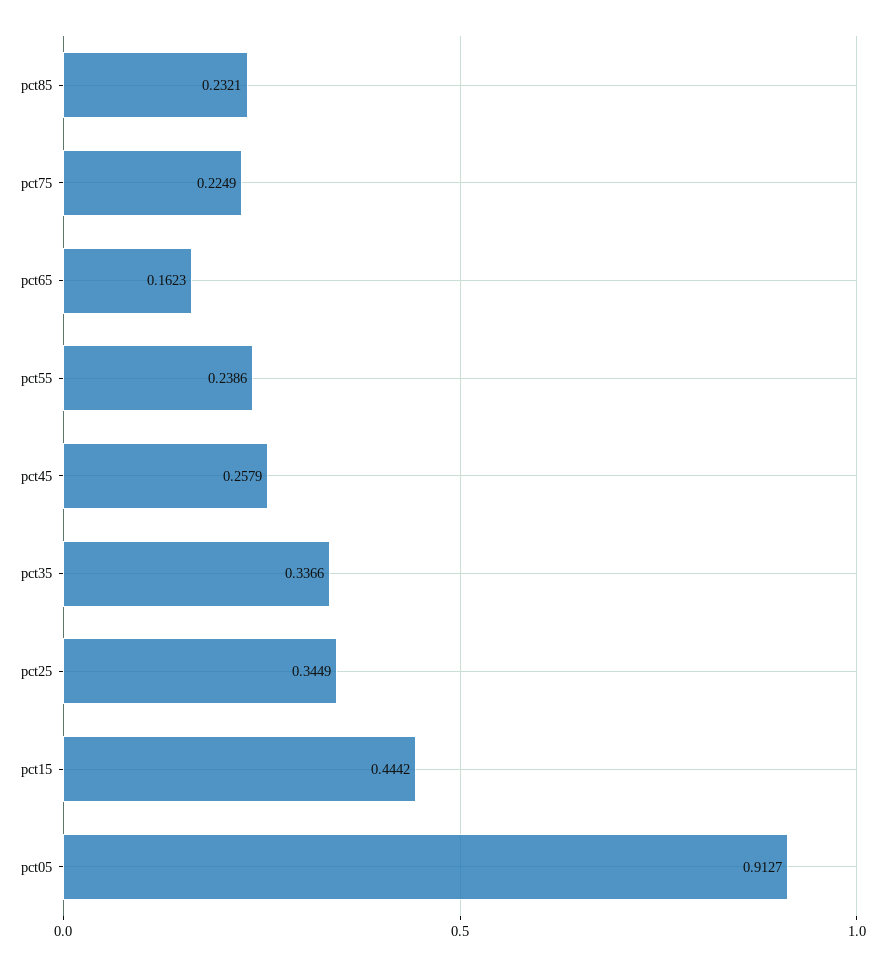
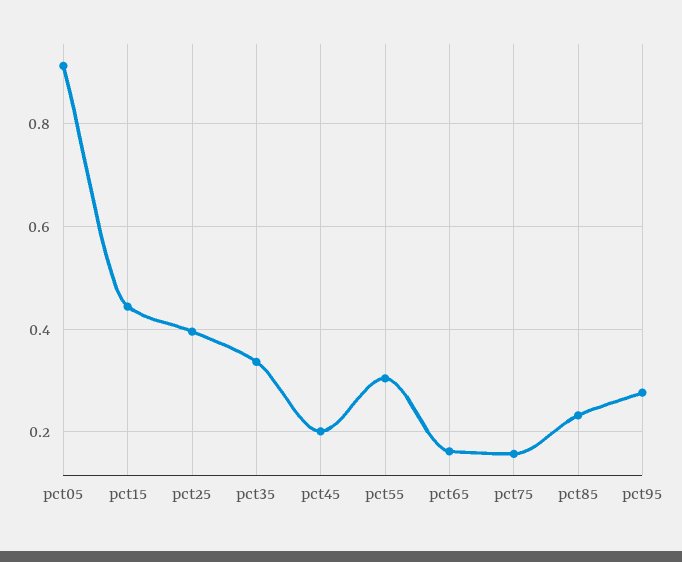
pct75: 0.2249 -> 0.16
pct55: 0.2386 -> 0.3
pct45: 0.2579 -> 0.2
pct25: 0.3449 -> 0.4
pct95: none -> 0.28

